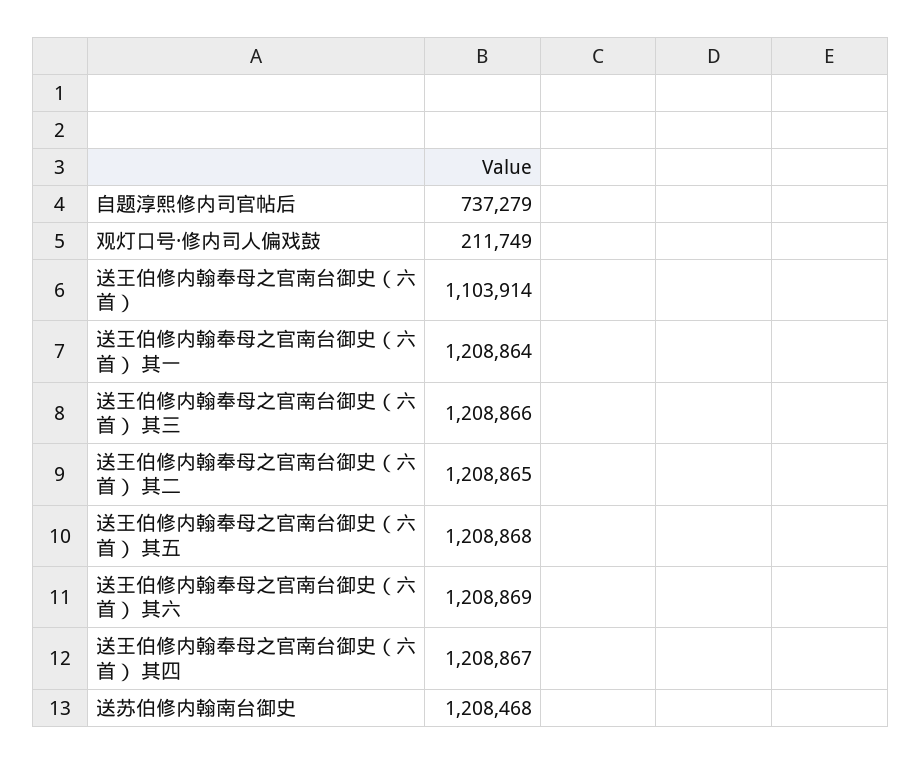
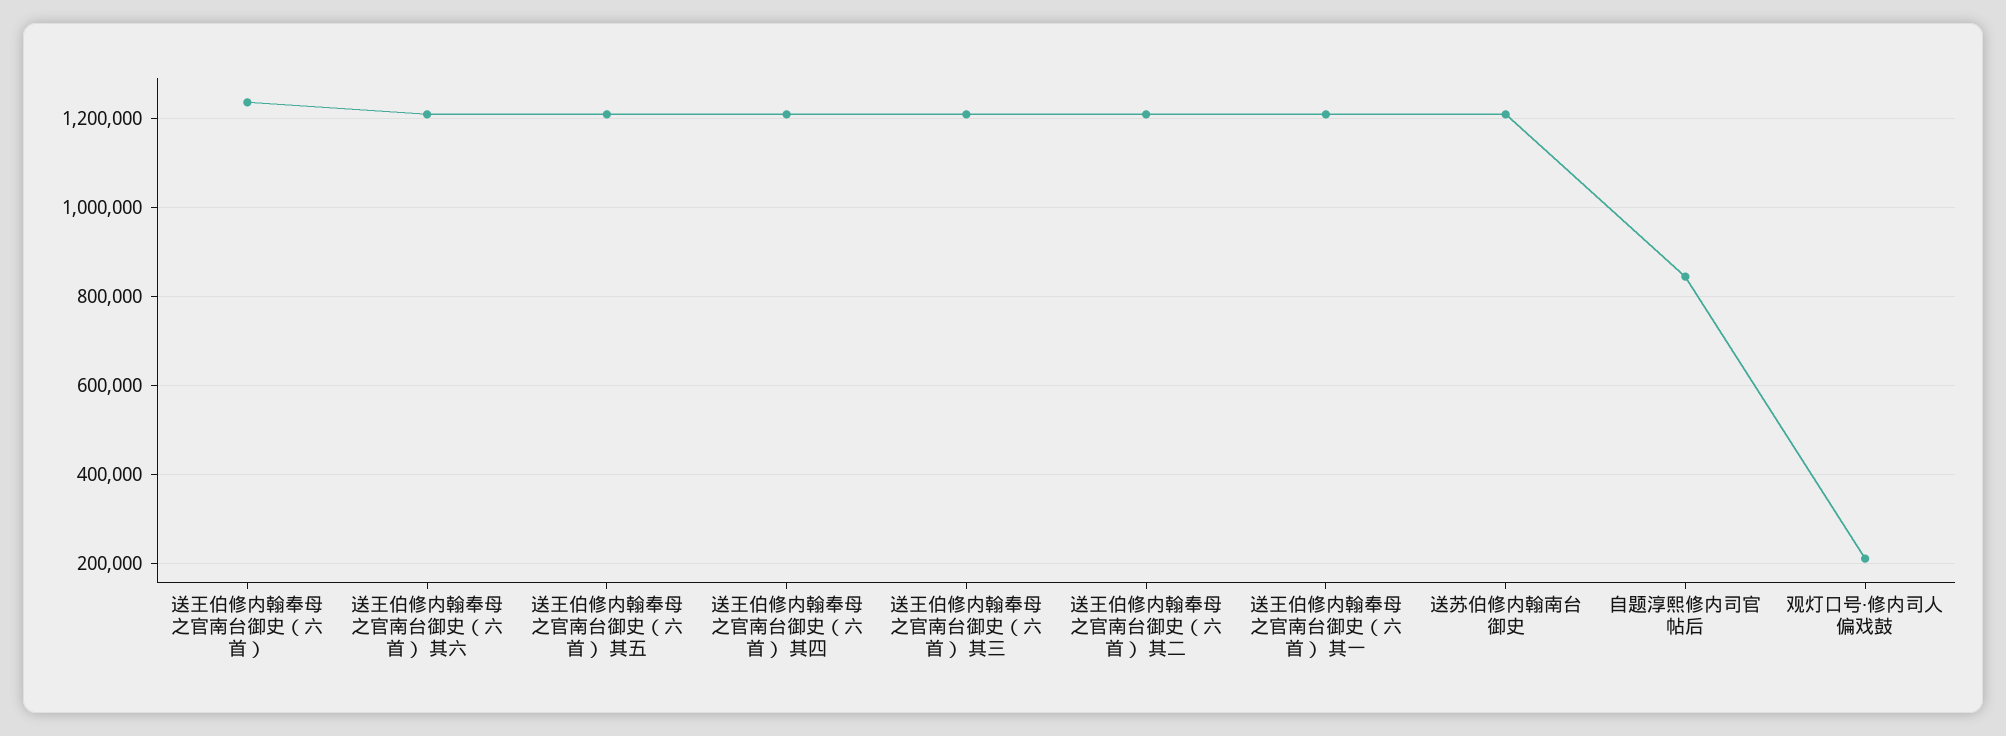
自题淳熙修内司官帖后: 737279 -> 840000
送王伯修内翰奉母之官南台御史（六首）: 1103914 -> 1240000

